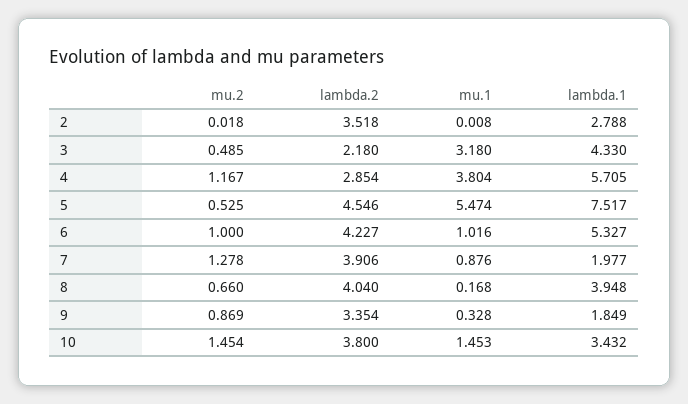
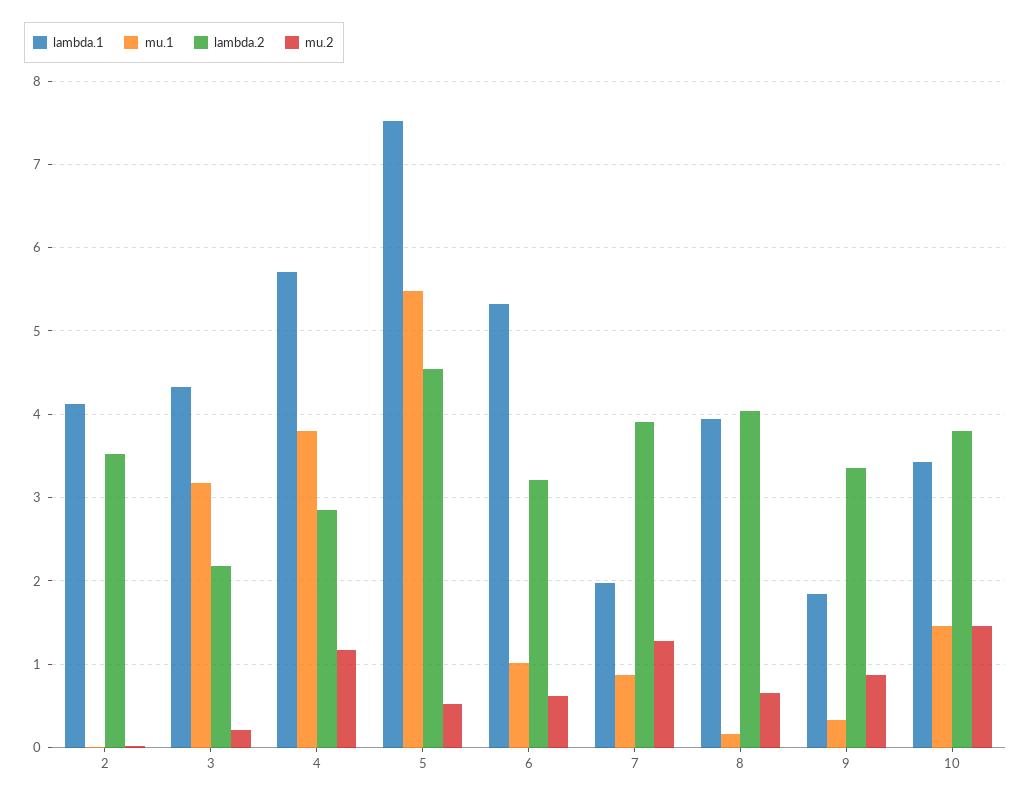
lambda.1, 2: 2.788 -> 4.1
mu.2, 3: 0.485 -> 0.2
mu.2, 6: 1 -> 0.6
lambda.2, 6: 4.227 -> 3.2

